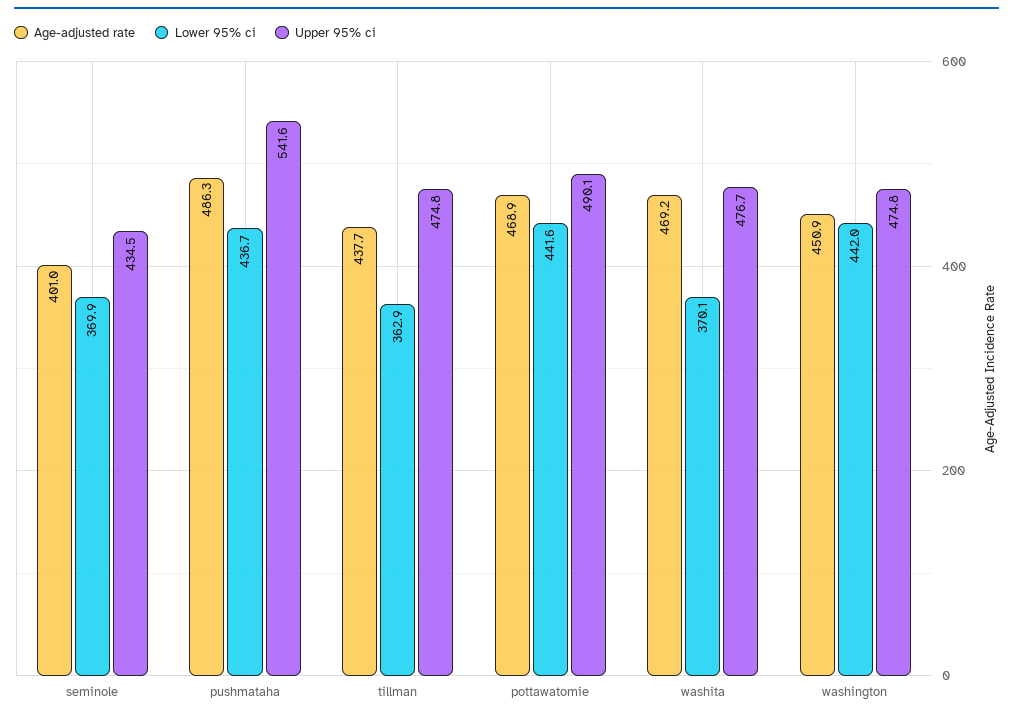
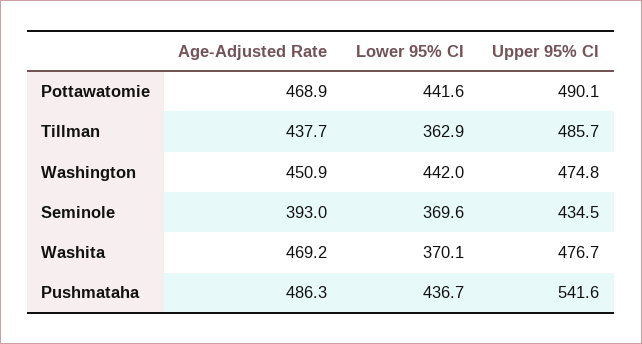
Age-adjusted rate, seminole: 401 -> 393
Lower 95% ci, seminole: 369.9 -> 369.6
Upper 95% ci, tillman: 474.8 -> 485.7

